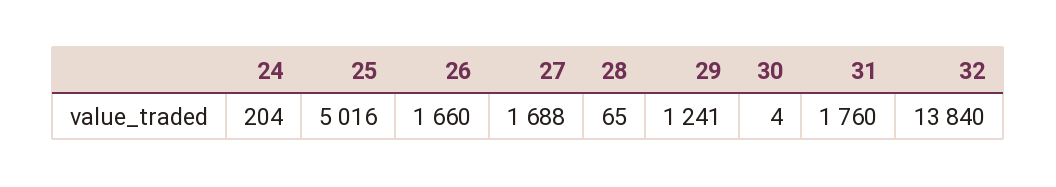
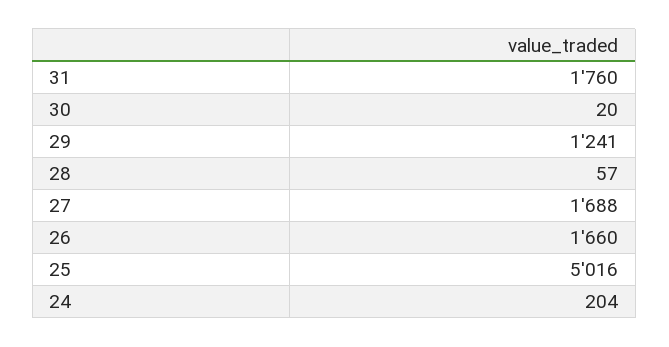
28: 65 -> 57
30: 4 -> 20
32: 13840 -> none

